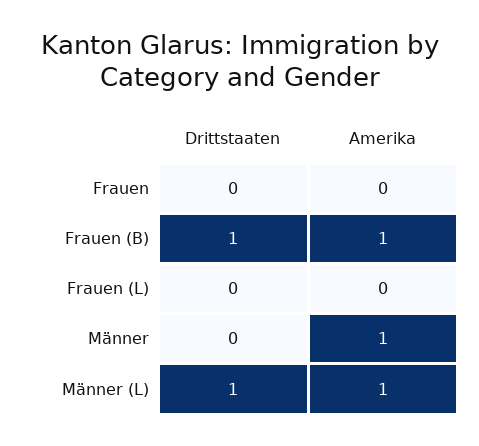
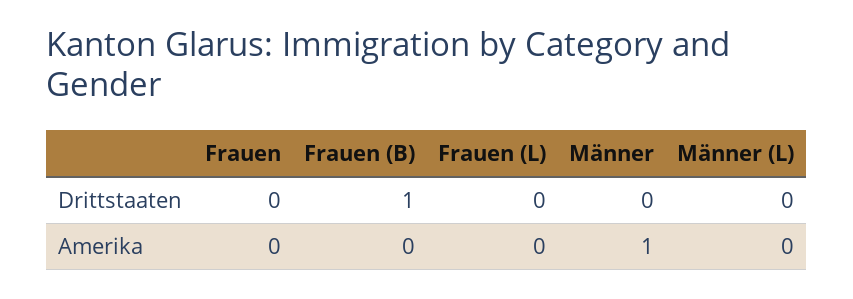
Amerika, Frauen (B): 1 -> 0
Drittstaaten, Männer (L): 1 -> 0
Amerika, Männer (L): 1 -> 0

